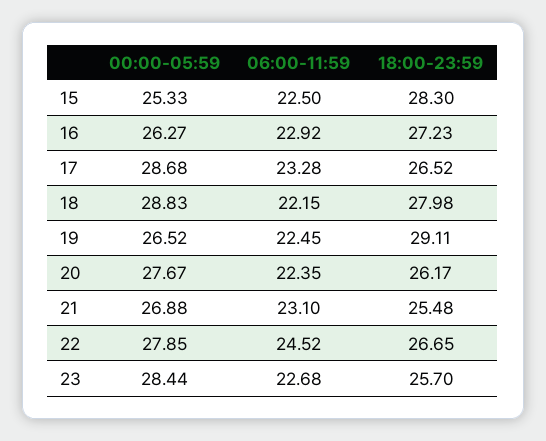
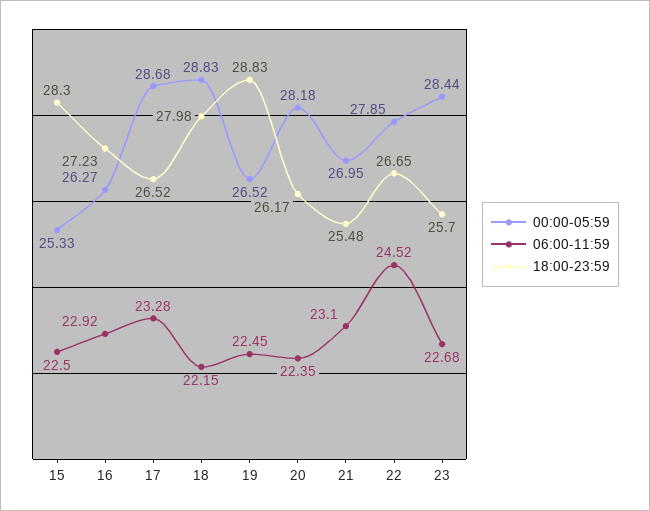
18:00-23:59, 19: 29.11 -> 28.83
00:00-05:59, 20: 27.67 -> 28.18
00:00-05:59, 21: 26.88 -> 26.95

